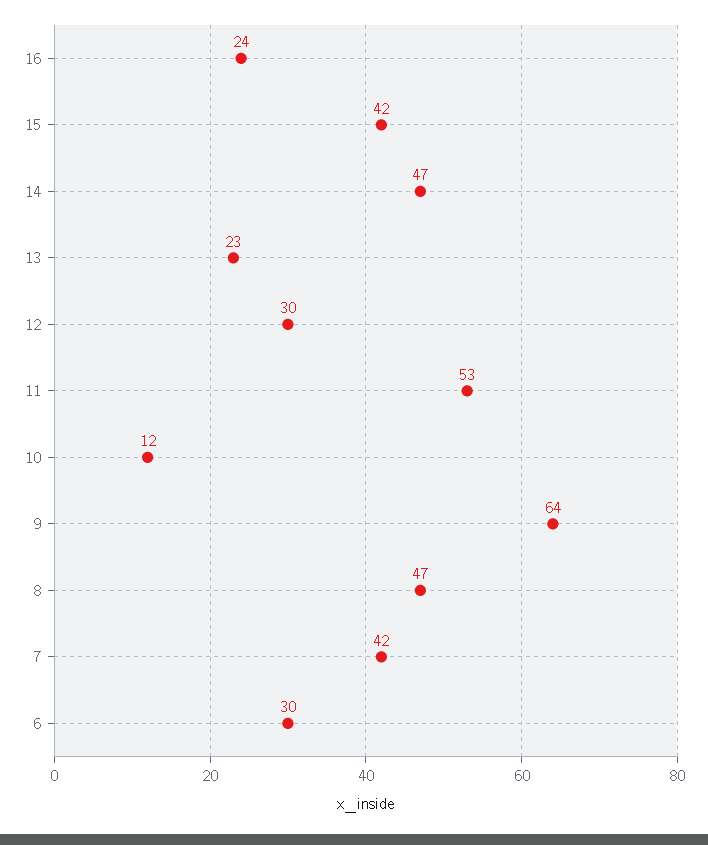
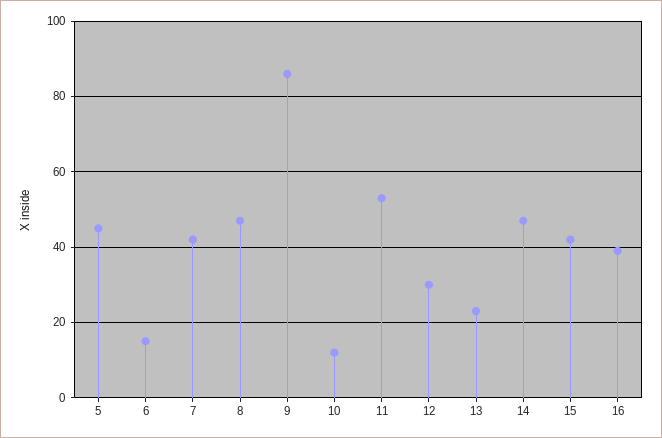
16: 24 -> 40
9: 64 -> 85
6: 30 -> 15
5: none -> 45

